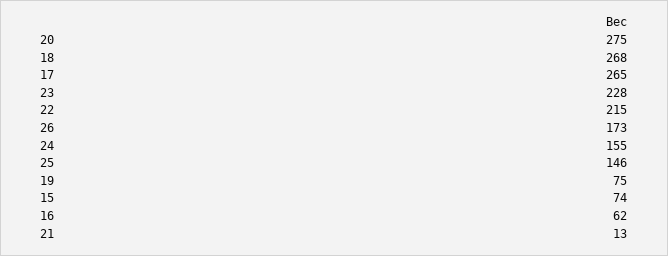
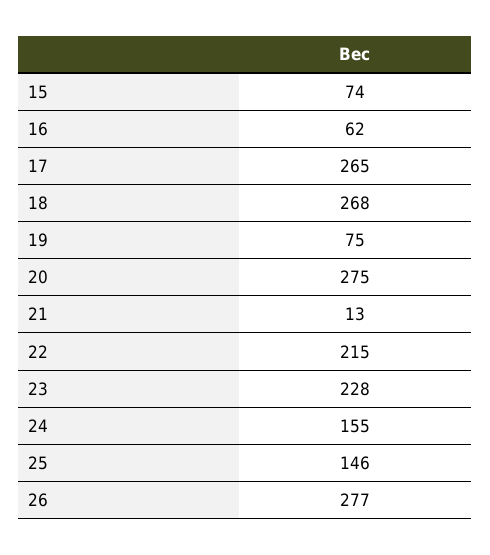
26: 173 -> 277

